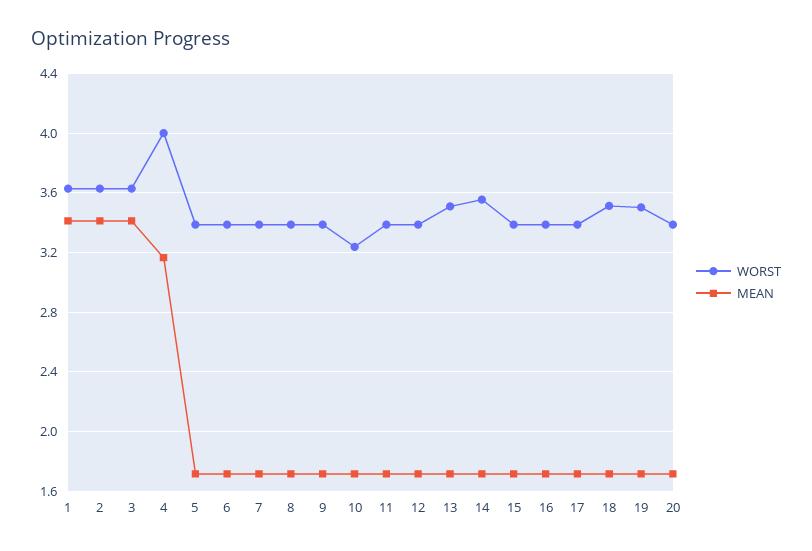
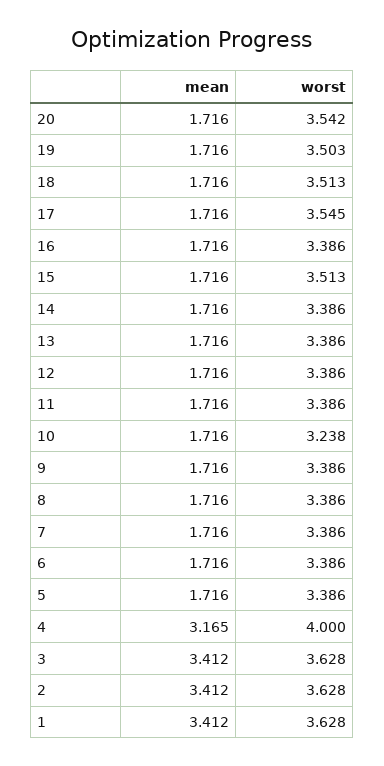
WORST, 13: 3.5 -> 3.386
WORST, 14: 3.55 -> 3.386
WORST, 15: 3.4 -> 3.513
WORST, 17: 3.4 -> 3.545
WORST, 20: 3.4 -> 3.542

